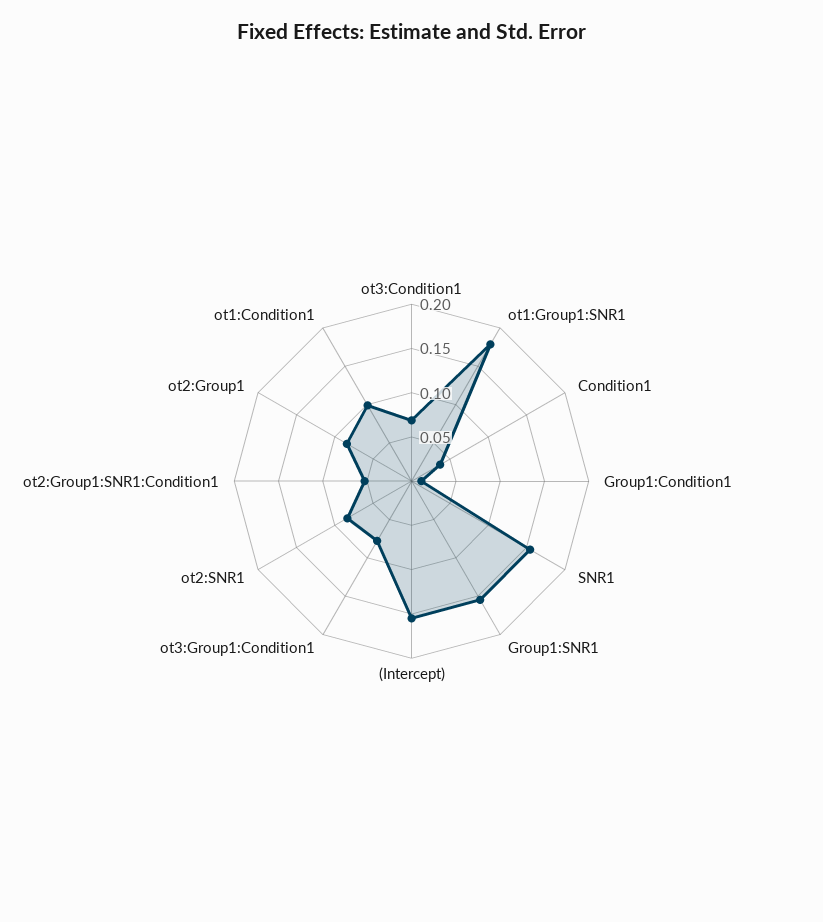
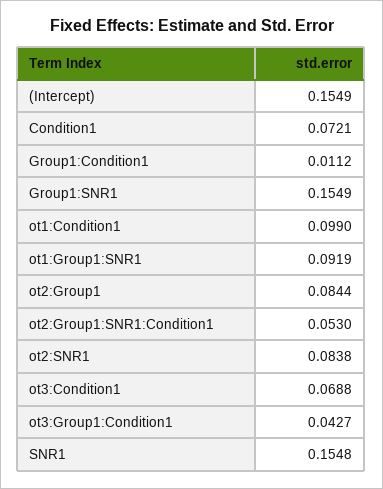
ot1:Group1:SNR1: 0.18 -> 0.0919
Condition1: 0.04 -> 0.0721
ot3:Group1:Condition1: 0.08 -> 0.0427

